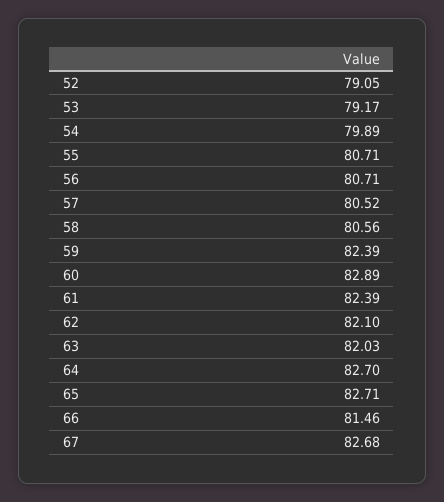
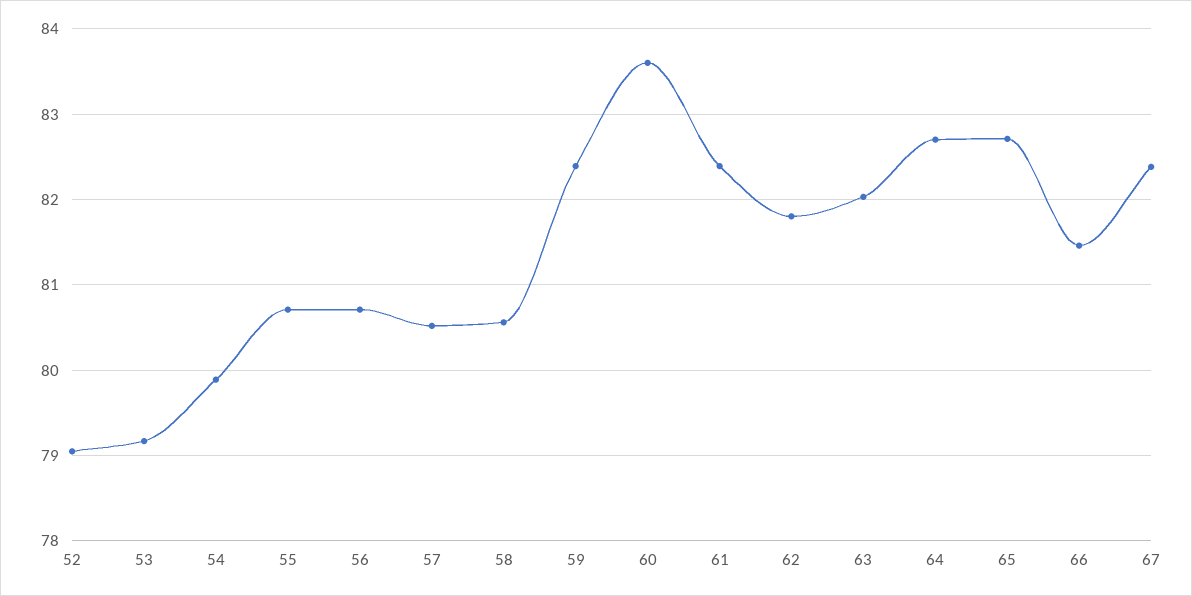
60: 82.89 -> 83.6
62: 82.1 -> 81.8
67: 82.68 -> 82.4

